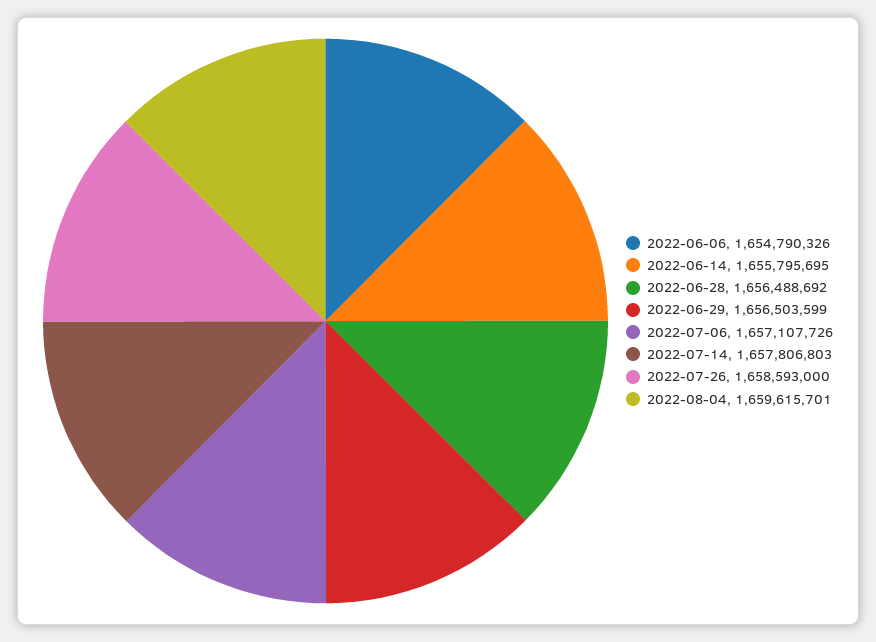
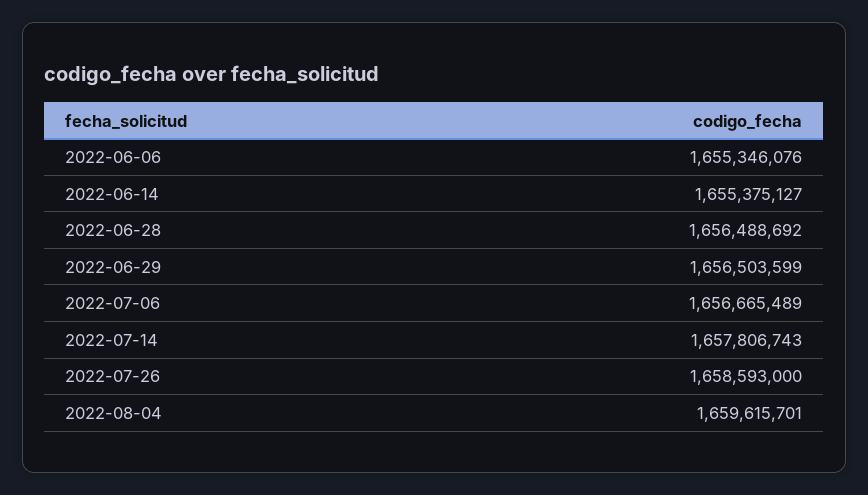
2022-06-06: 1654790326 -> 1655346076
2022-06-14: 1655795695 -> 1655375127
2022-07-06: 1657107726 -> 1656665489
2022-07-14: 1657806803 -> 1657806743

